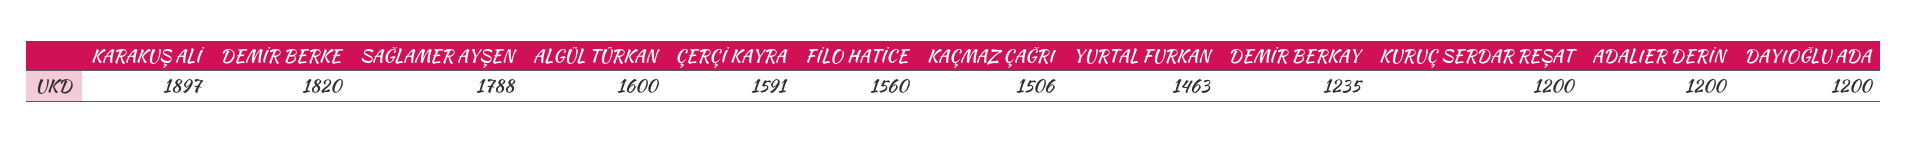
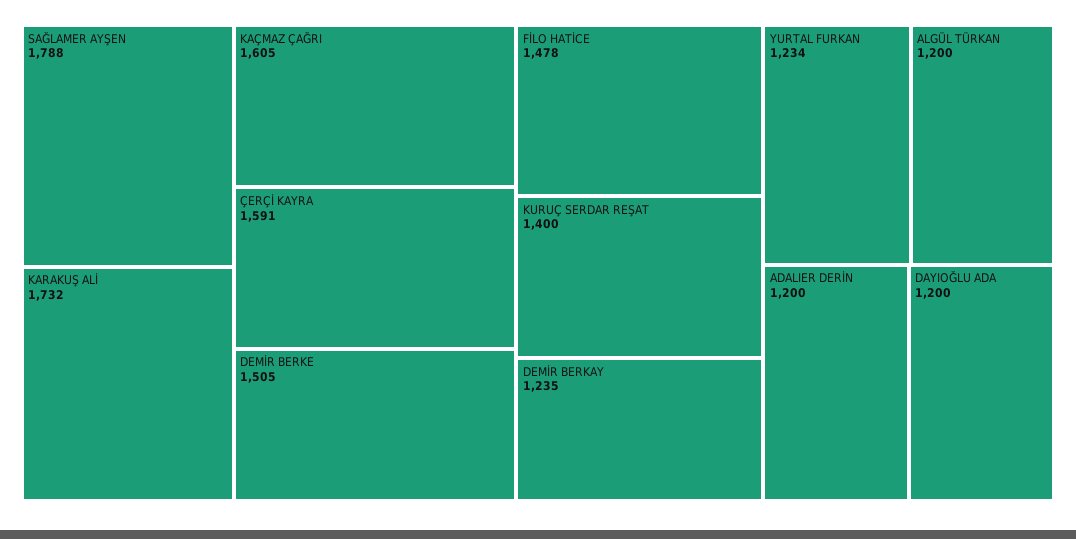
KARAKUŞ ALİ: 1897 -> 1732
DEMİR BERKE: 1820 -> 1505
ALGÜL TÜRKAN: 1600 -> 1200
FİLO HATİCE: 1560 -> 1478
KAÇMAZ ÇAĞRI: 1506 -> 1605
YURTAL FURKAN: 1463 -> 1234
KURUÇ SERDAR REŞAT: 1200 -> 1400

